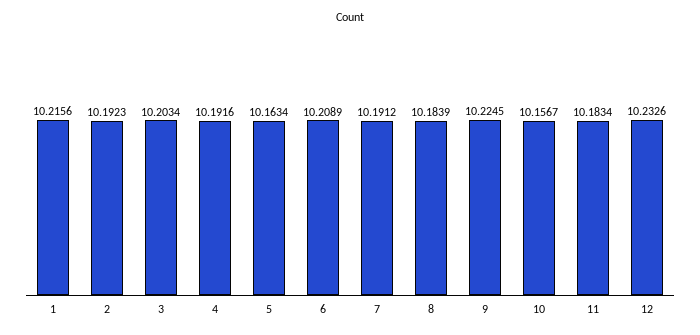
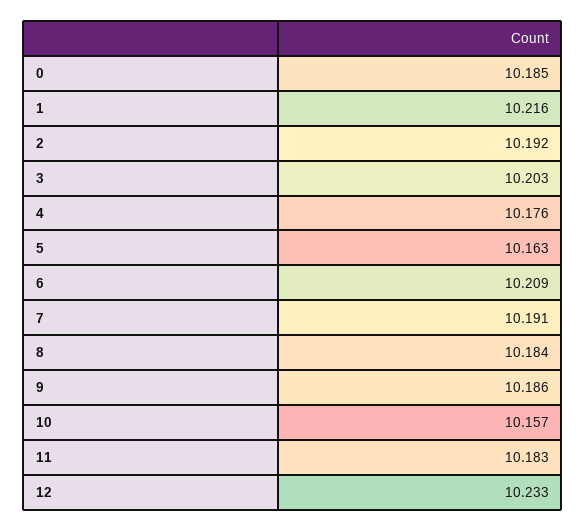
4: 10.1916 -> 10.176
9: 10.2245 -> 10.186
0: none -> 10.185

